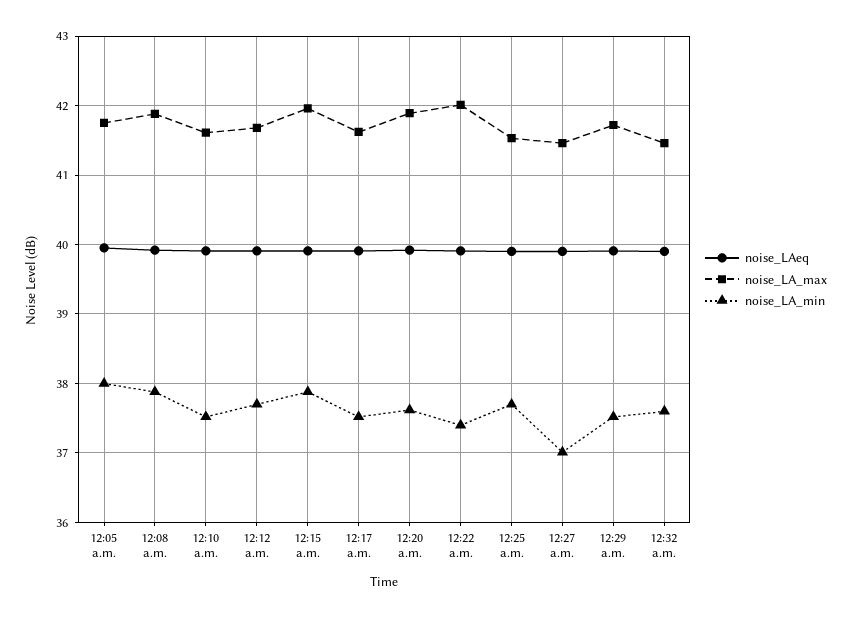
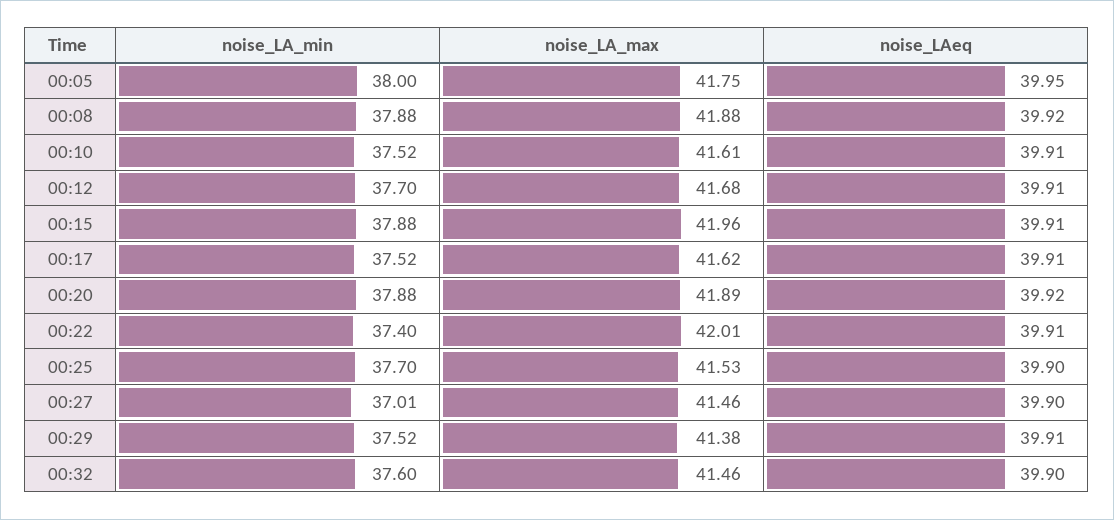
noise_LA_min, 12:20 a.m.: 37.6 -> 37.88
noise_LA_max, 12:29 a.m.: 41.7 -> 41.38

